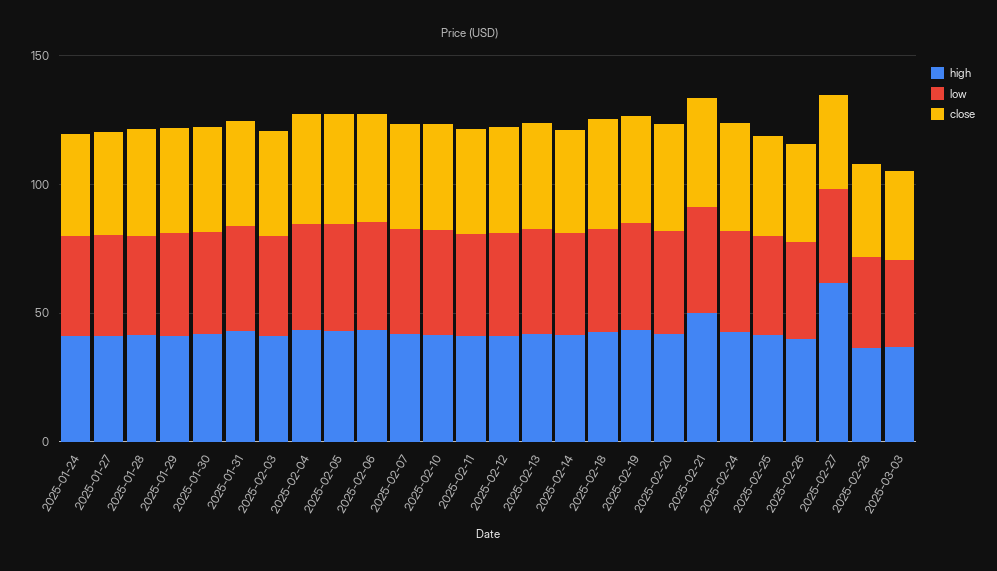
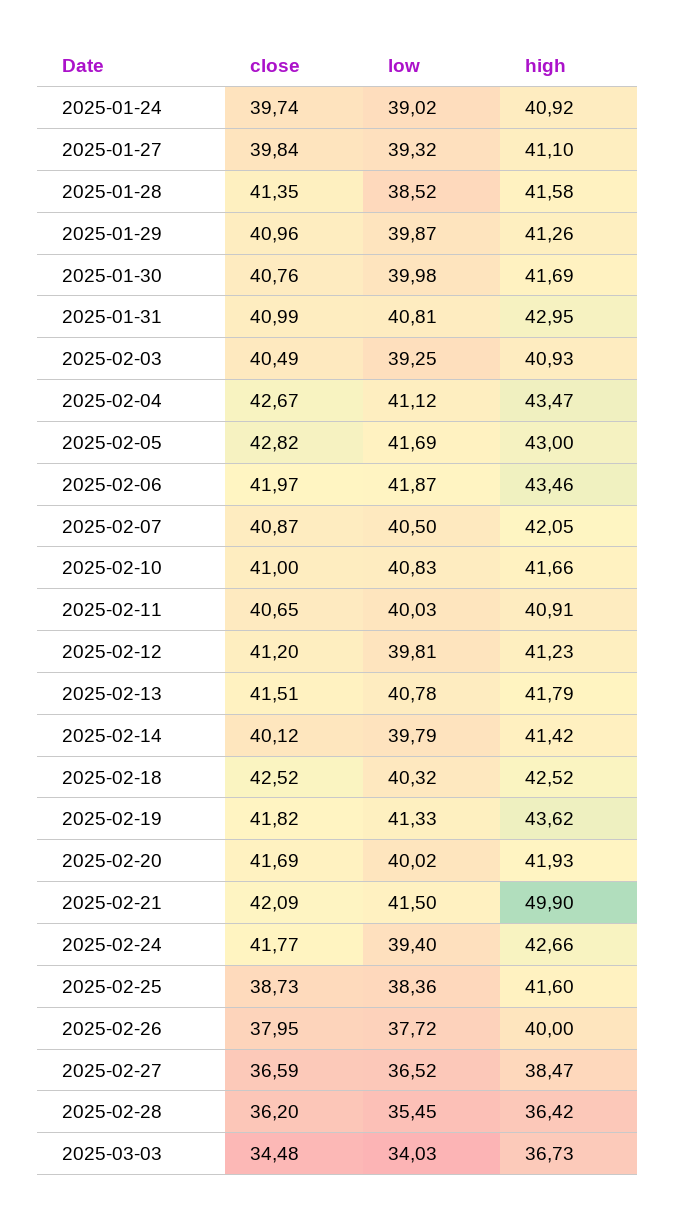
high, 2025-02-27: 60 -> 38.47

